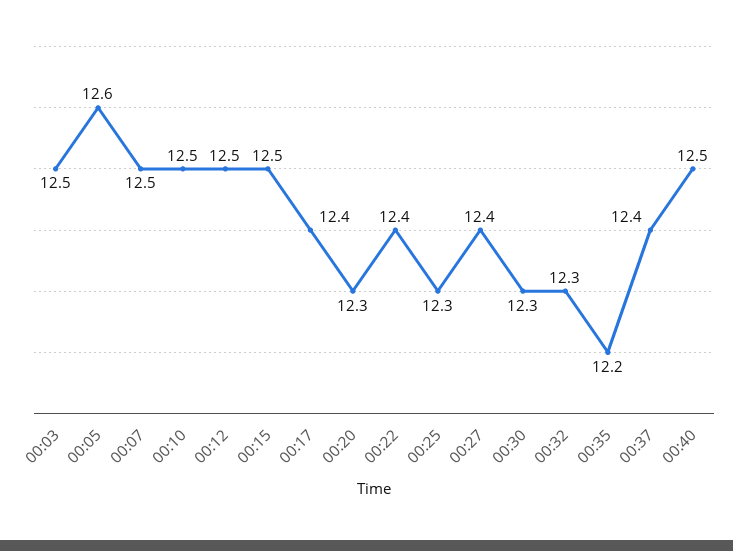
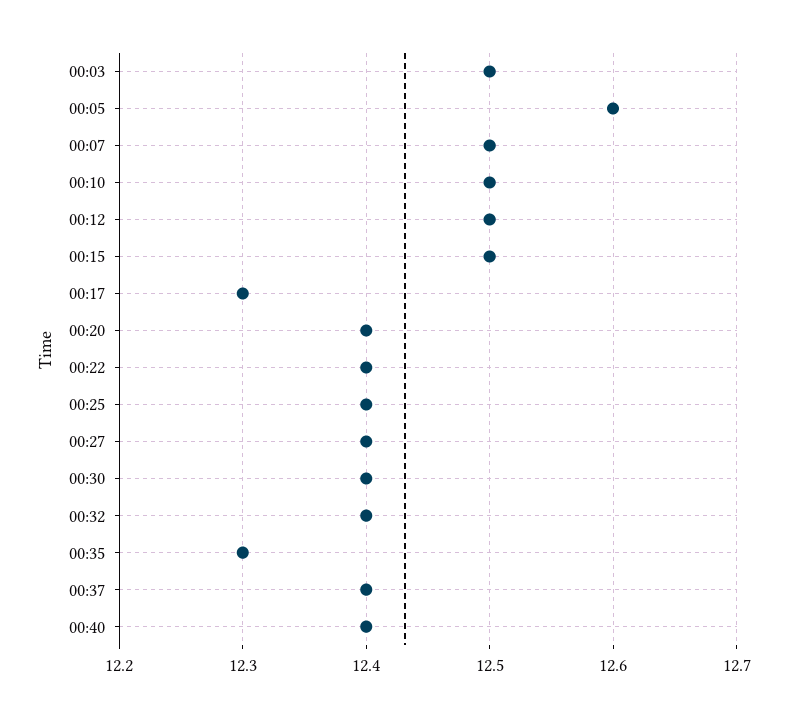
00:17: 12.4 -> 12.3
00:20: 12.3 -> 12.4
00:25: 12.3 -> 12.4
00:30: 12.3 -> 12.4
00:32: 12.3 -> 12.4
00:35: 12.2 -> 12.3
00:40: 12.5 -> 12.4

